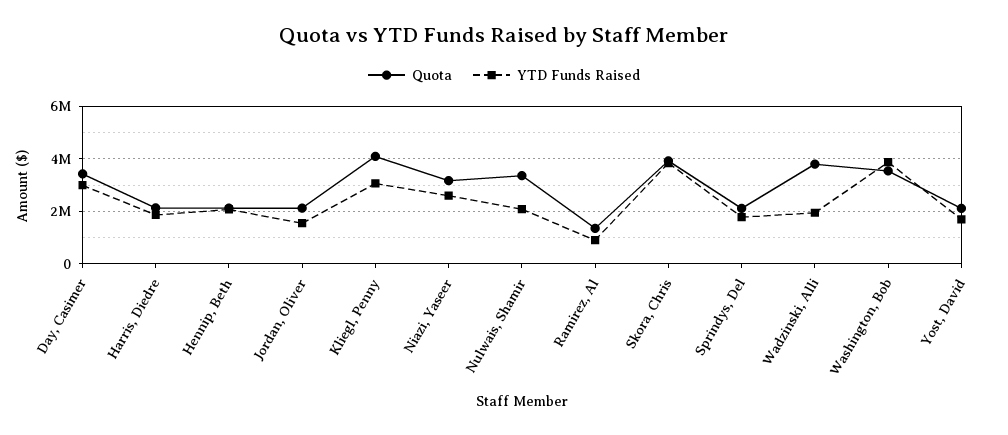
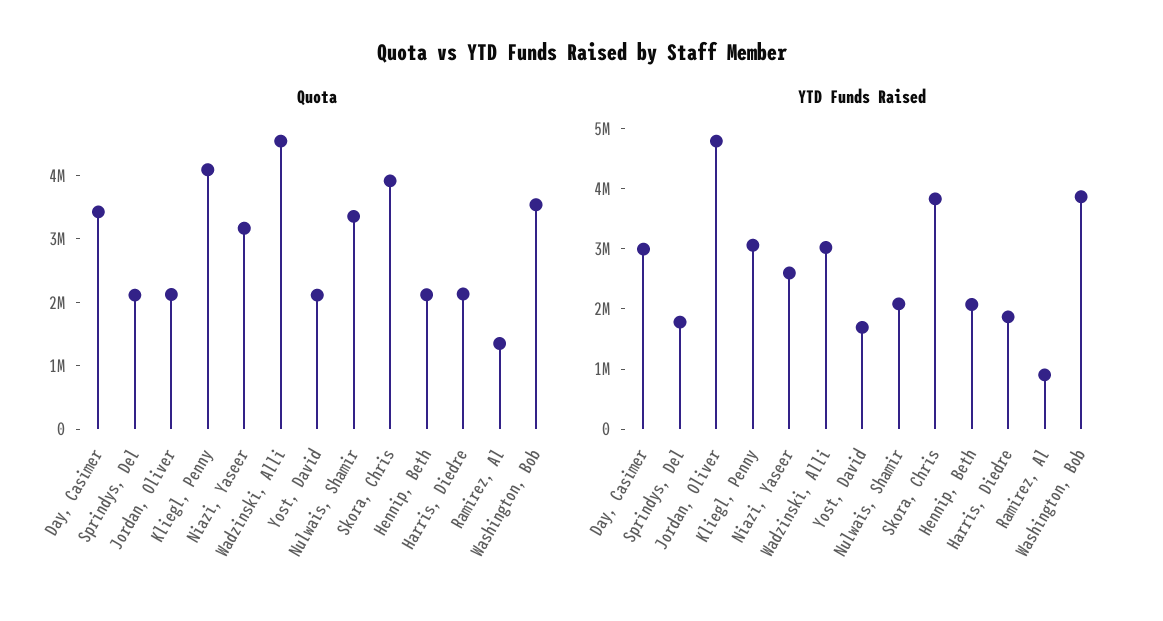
YTD Funds Raised, Jordan, Oliver: 1500000 -> 4800000
Quota, Wadzinski, Alli: 3750000 -> 4600000
YTD Funds Raised, Wadzinski, Alli: 2000000 -> 3000000

